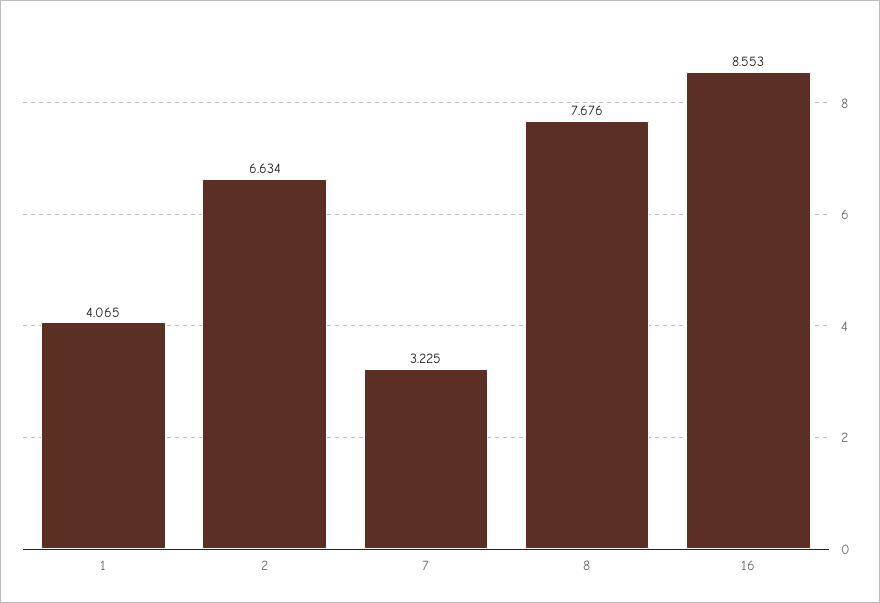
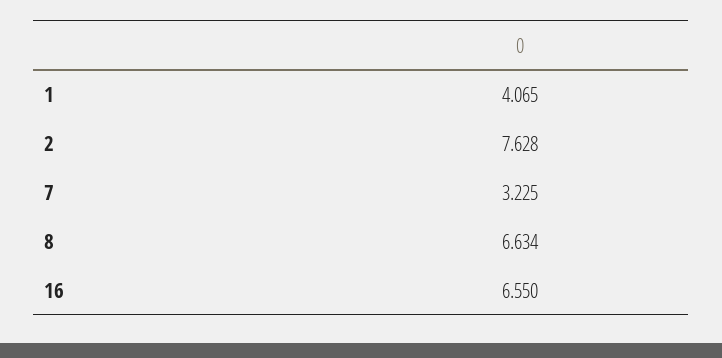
2: 6.634 -> 7.628
8: 7.676 -> 6.634
16: 8.553 -> 6.55

